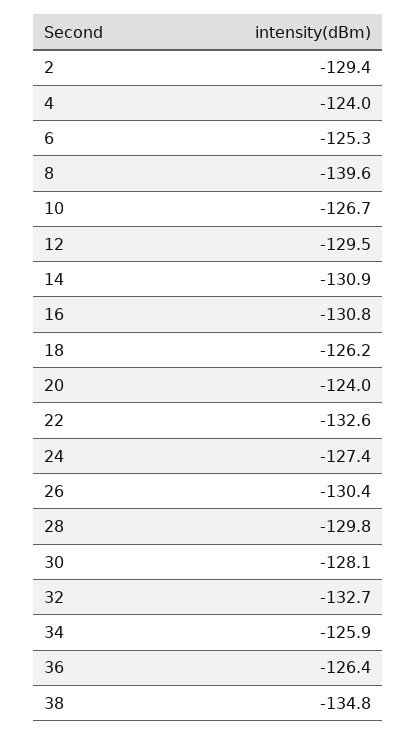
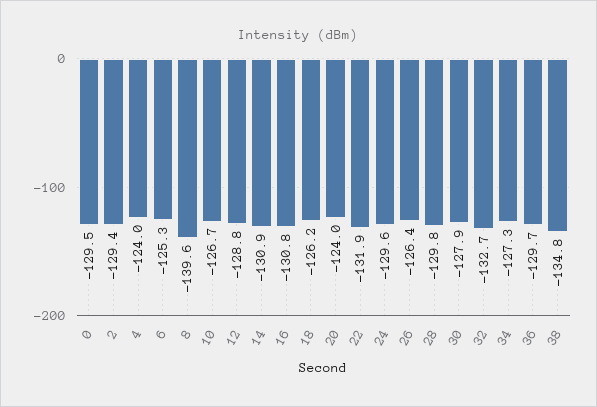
12: -129.5 -> -128.8
22: -132.6 -> -131.9
24: -127.4 -> -129.6
26: -130.4 -> -126.4
30: -128.1 -> -127.9
34: -125.9 -> -127.3
36: -126.4 -> -129.7
0: none -> -129.5

